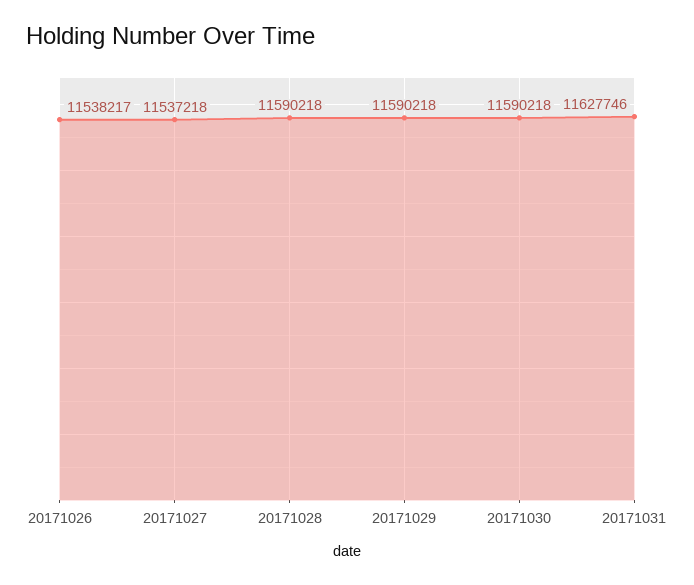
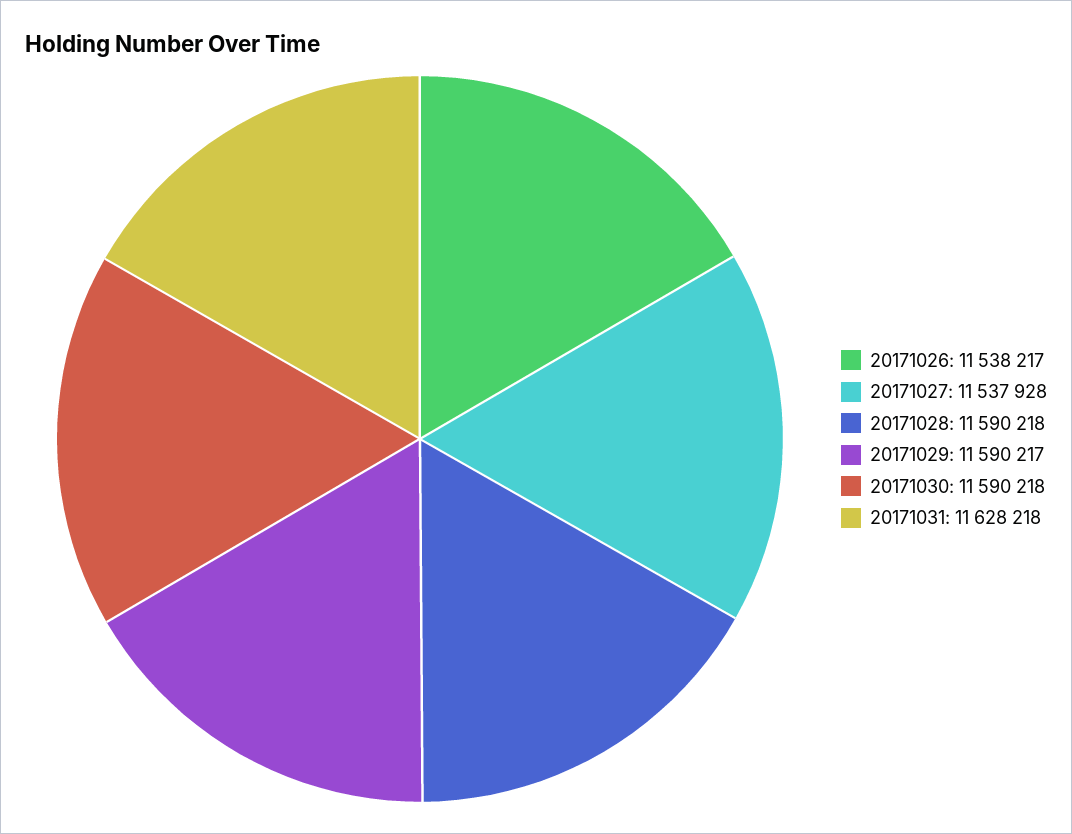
20171027: 11537218 -> 11537928
20171029: 11590218 -> 11590217
20171031: 11627746 -> 11628218

